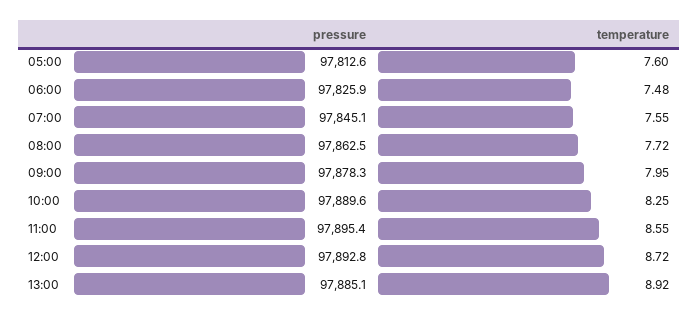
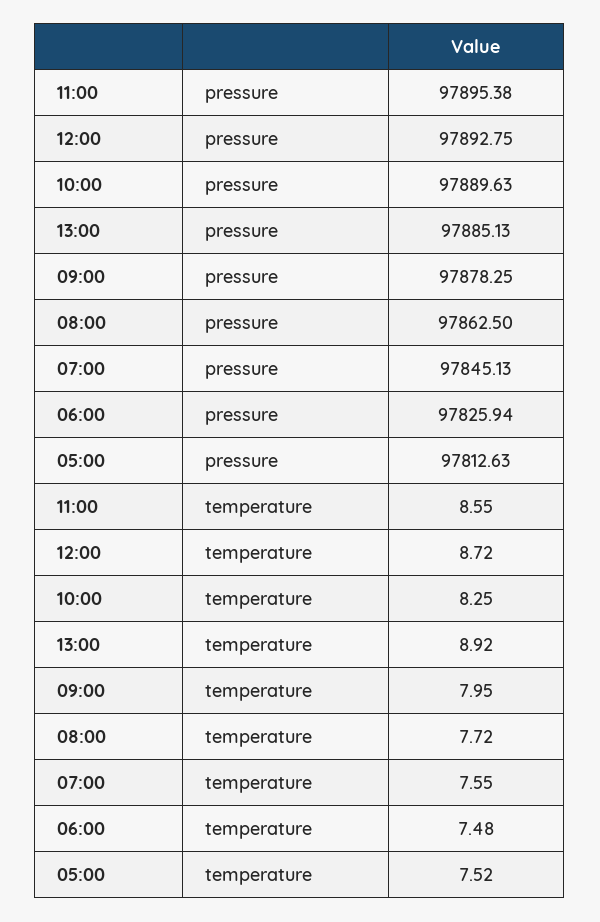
temperature, 05:00: 7.6 -> 7.52

